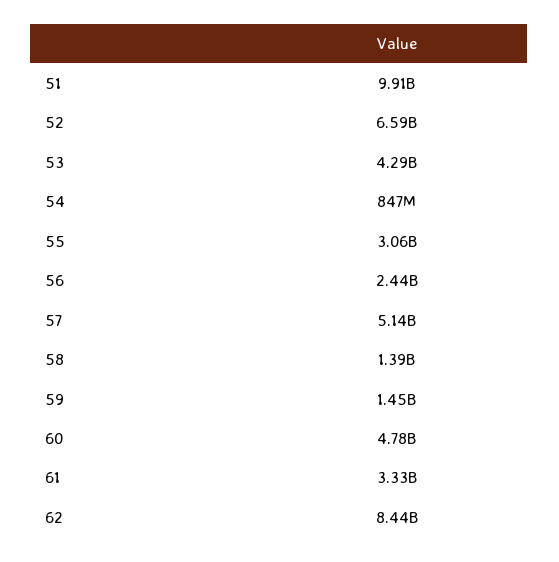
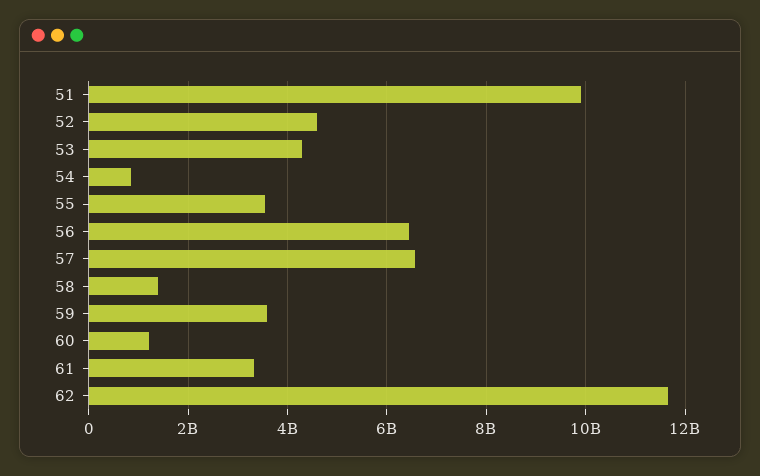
52: 6590000000 -> 4600000000
55: 3060000000 -> 3600000000
56: 2440000000 -> 6400000000
57: 5140000000 -> 6600000000
59: 1450000000 -> 3600000000
60: 4780000000 -> 1200000000
62: 8440000000 -> 11600000000

